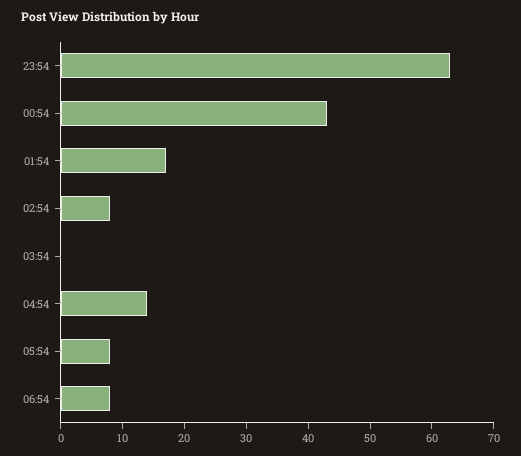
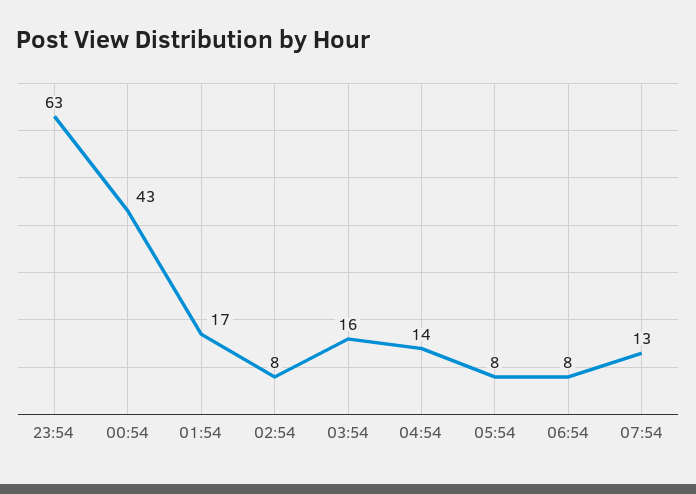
03:54: 0 -> 16
07:54: none -> 13

